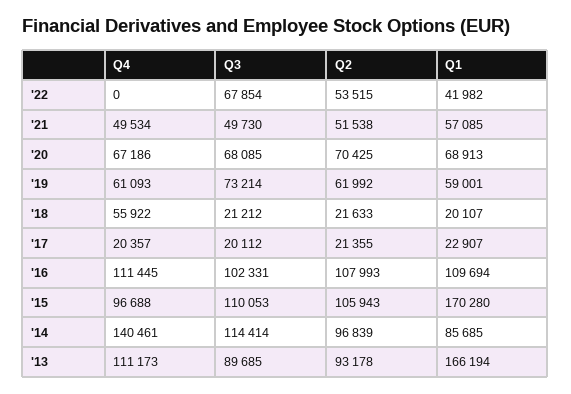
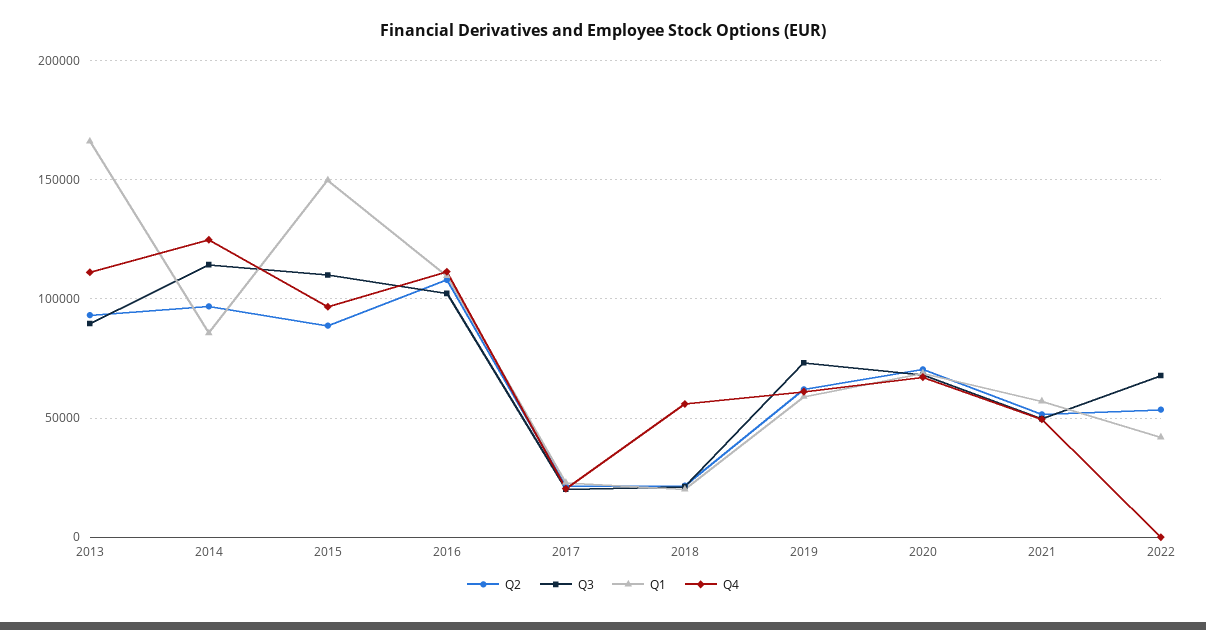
Q2, '15: 105943 -> 90000
Q1, '15: 170280 -> 150000
Q4, '14: 140461 -> 125000

